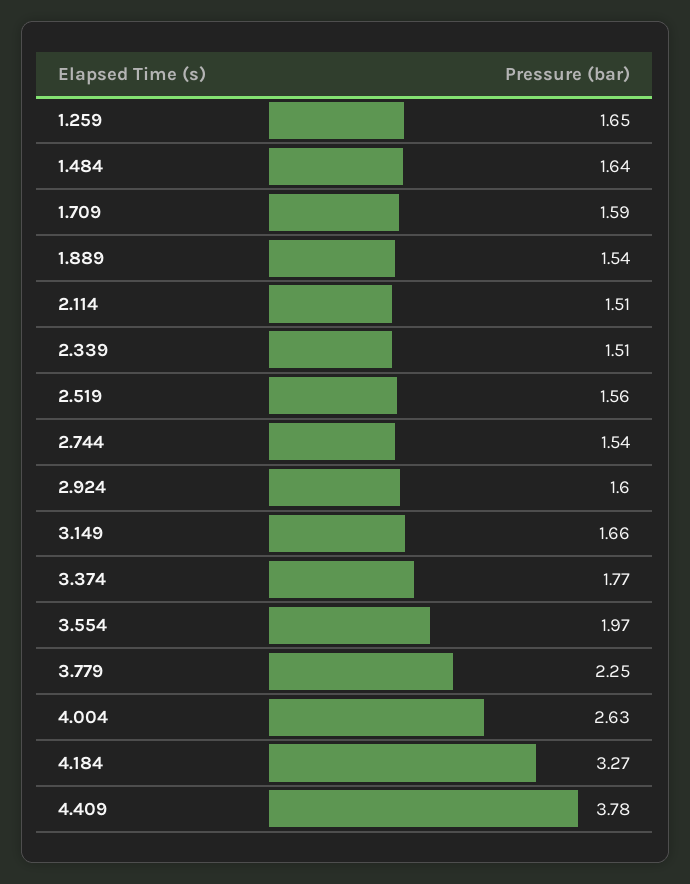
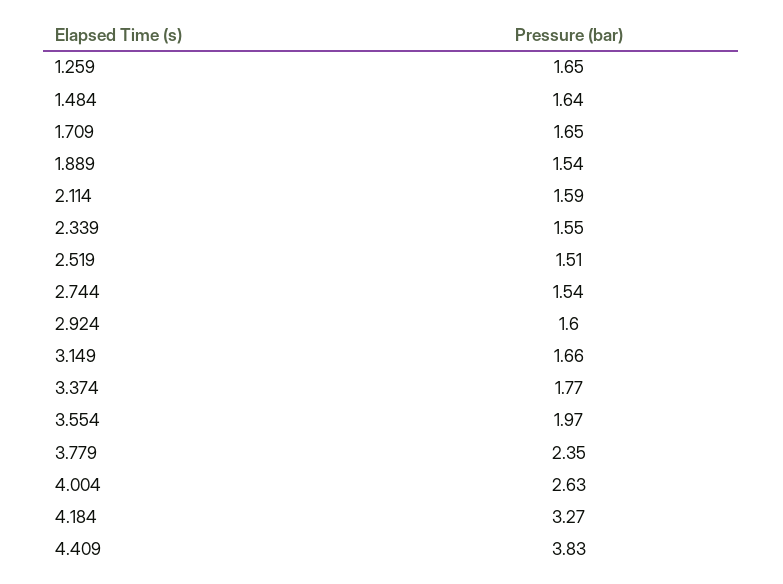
1.709: 1.59 -> 1.65
2.114: 1.51 -> 1.59
2.339: 1.51 -> 1.55
2.519: 1.56 -> 1.51
3.779: 2.25 -> 2.35
4.409: 3.78 -> 3.83

